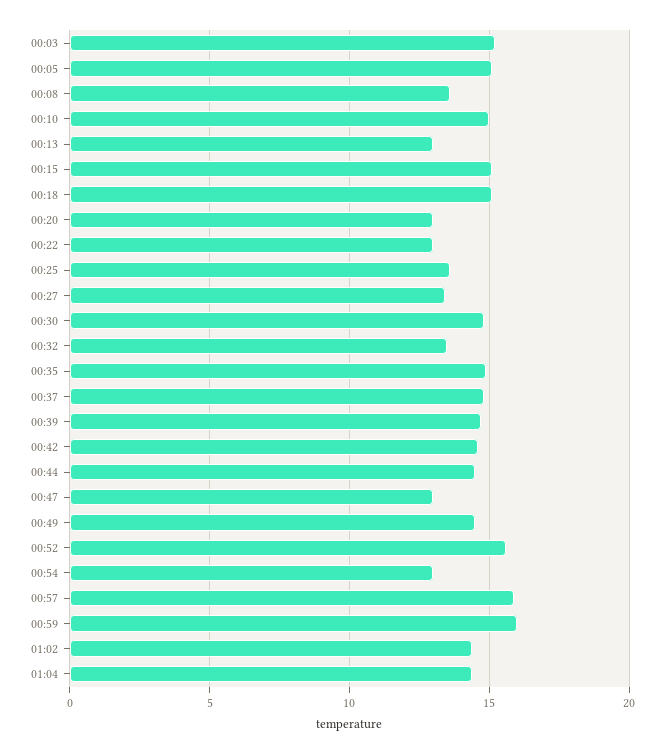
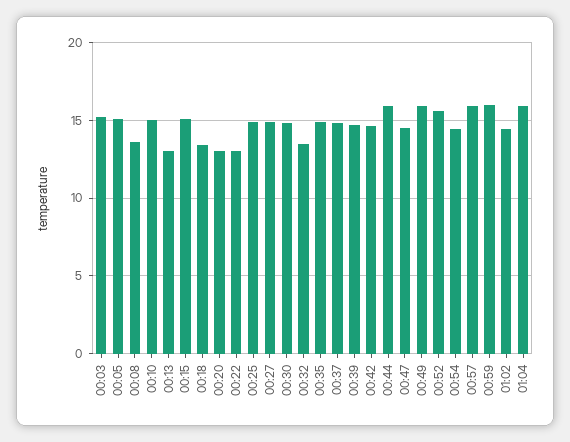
00:18: 15 -> 13.5
00:25: 13.5 -> 15
00:27: 13.5 -> 15
00:44: 14.5 -> 16
00:47: 13 -> 14.5
00:49: 14.5 -> 16
00:54: 13 -> 14.5
01:04: 14.5 -> 16

